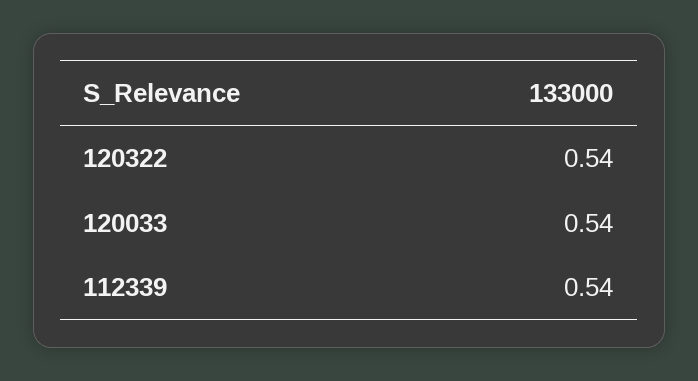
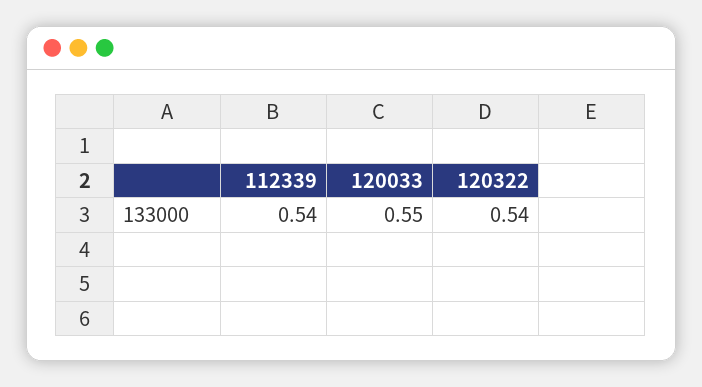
120033: 0.54 -> 0.55

